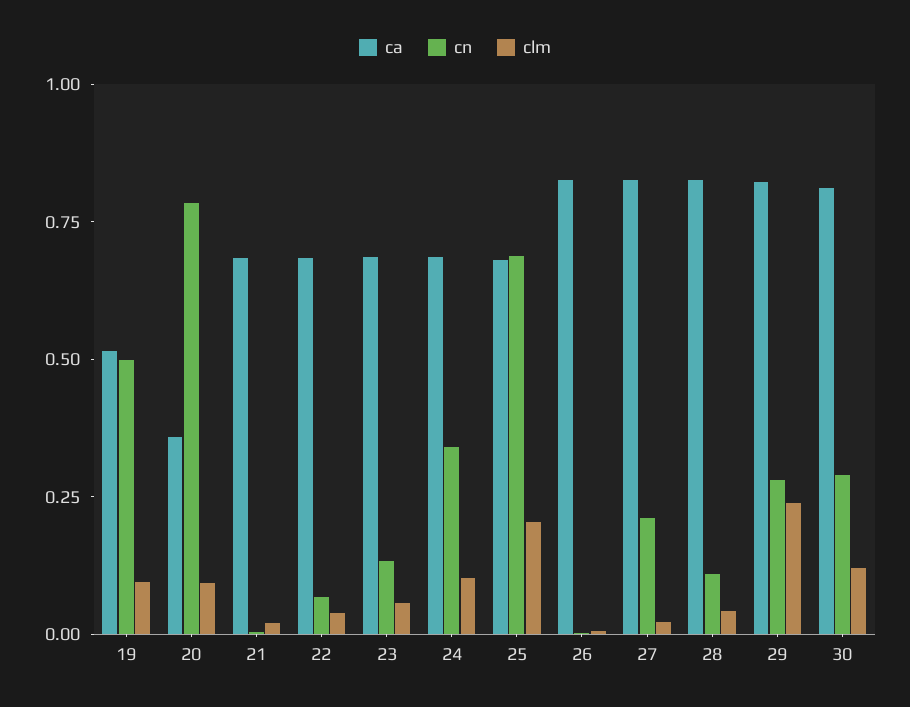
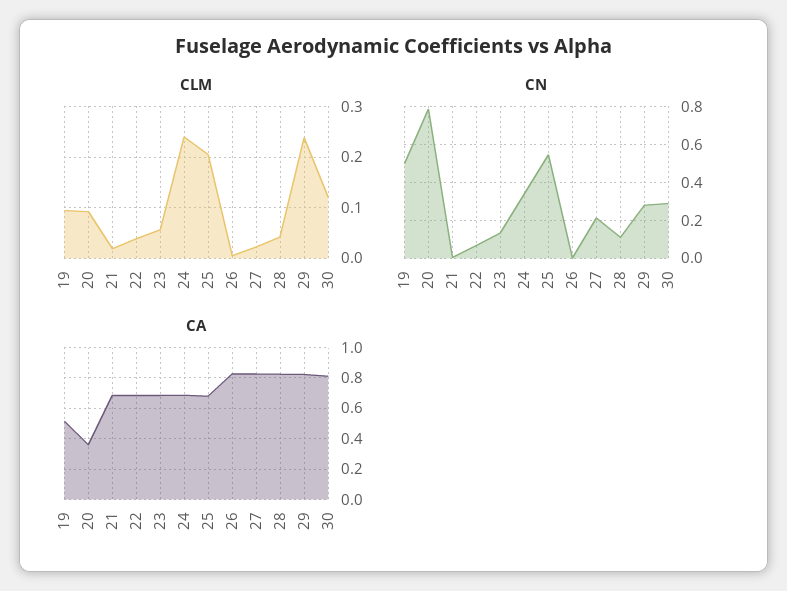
clm, 24: 0.1 -> 0.24
cn, 25: 0.7 -> 0.55

